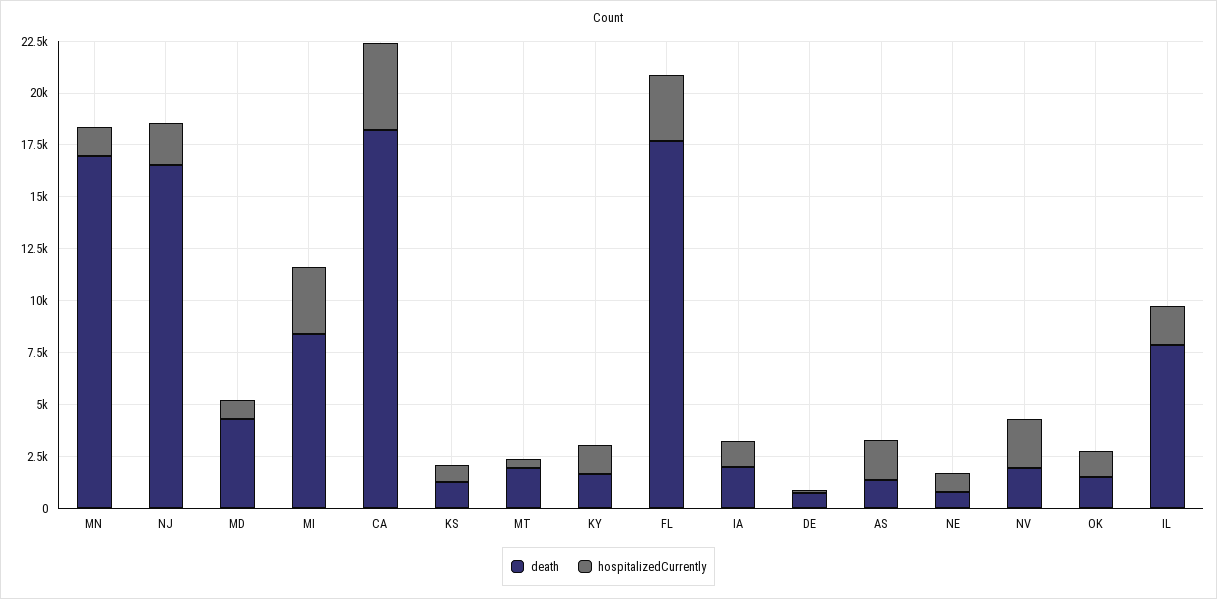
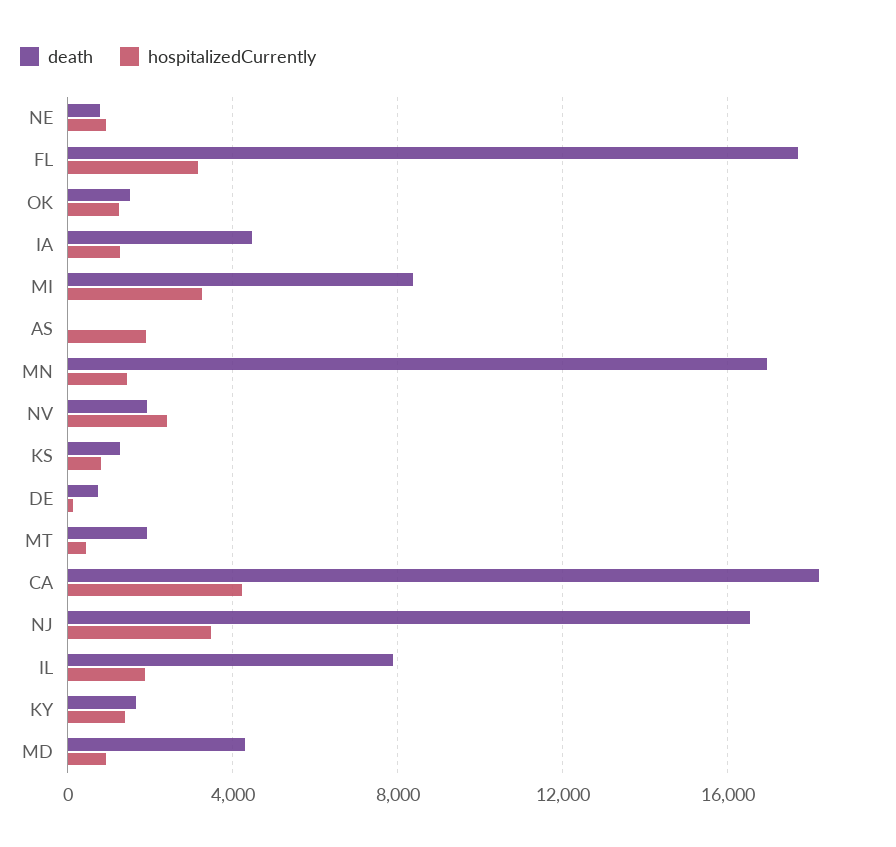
hospitalizedCurrently, NJ: 2000 -> 3500
death, IA: 2000 -> 4500
death, AS: 1500 -> 0

